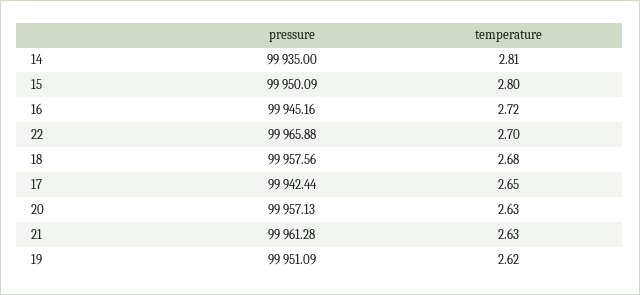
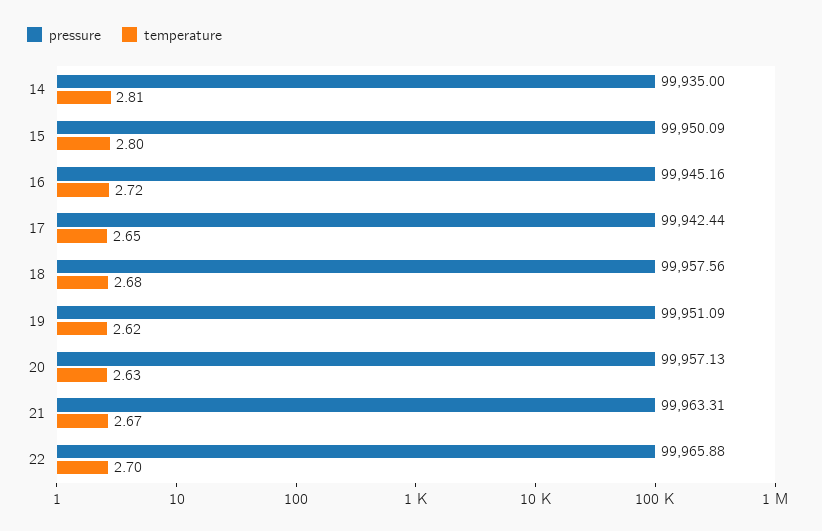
pressure, 21: 99961.28 -> 99963.31
temperature, 21: 2.63 -> 2.67

